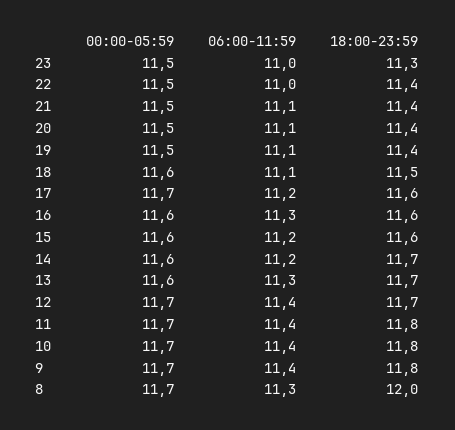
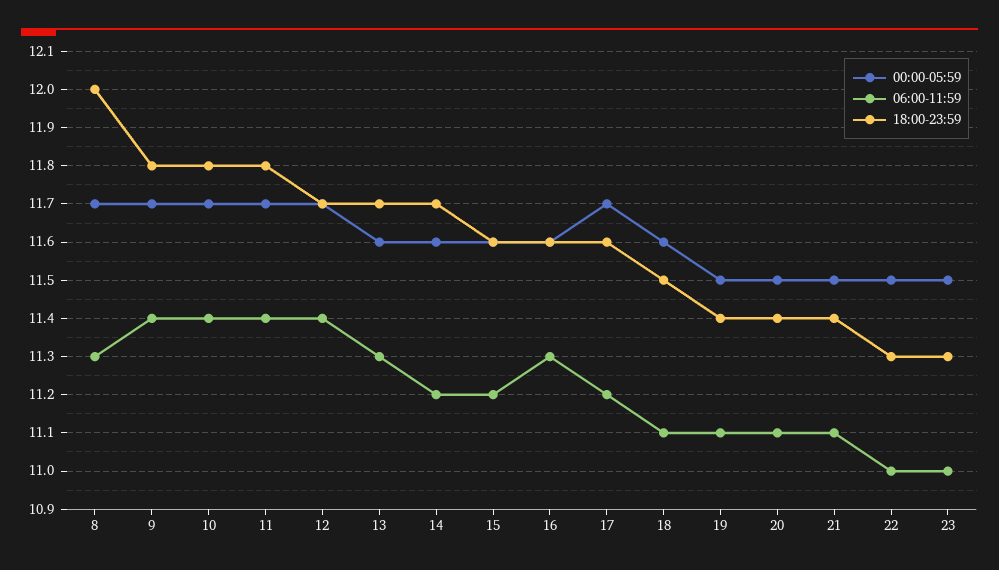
18:00-23:59, 22: 11.4 -> 11.3

